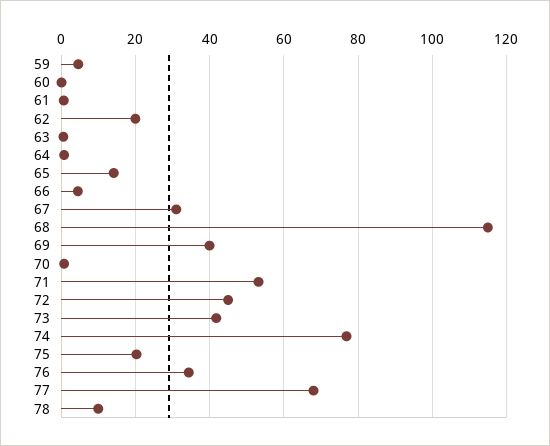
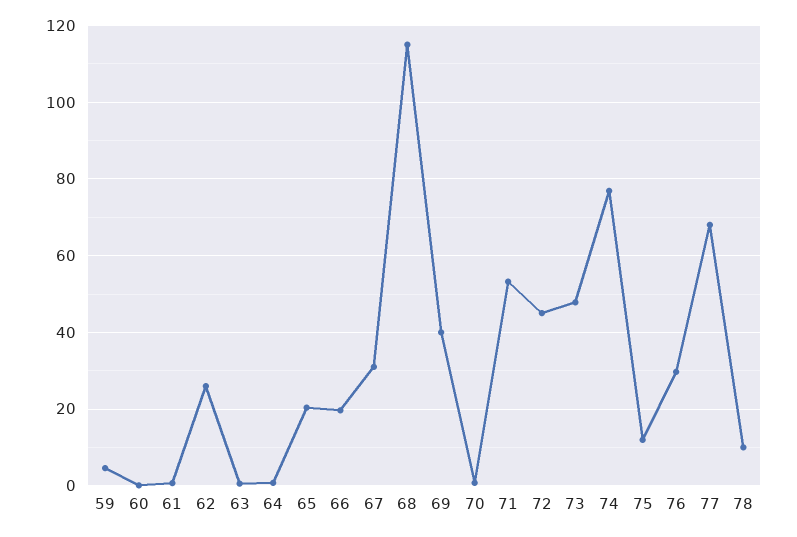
62: 20 -> 26
65: 14 -> 20
66: 4 -> 20
73: 42 -> 48
75: 20 -> 12
76: 34 -> 30

